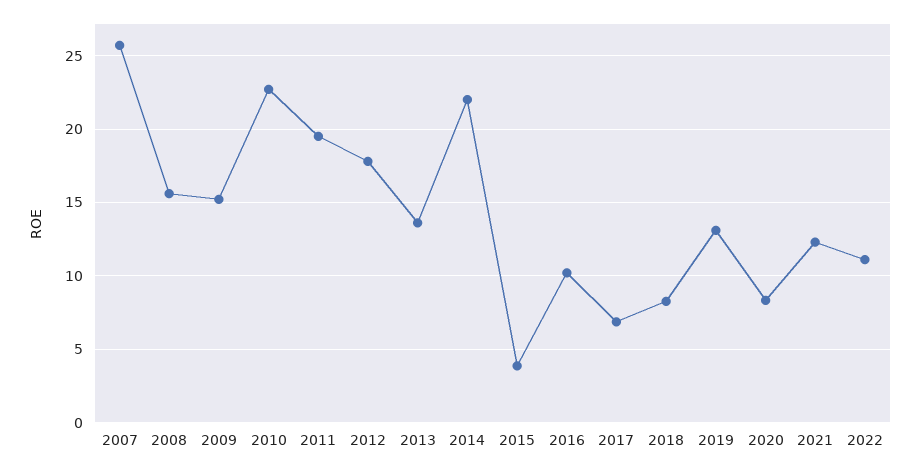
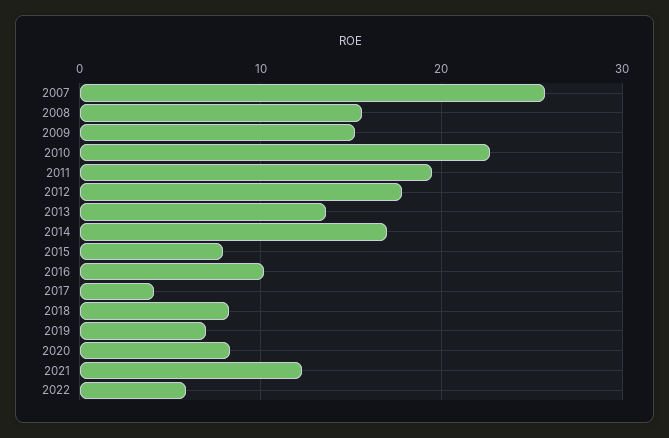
2014: 22 -> 17
2015: 4 -> 8
2017: 7 -> 4
2019: 13 -> 7
2022: 11 -> 6

